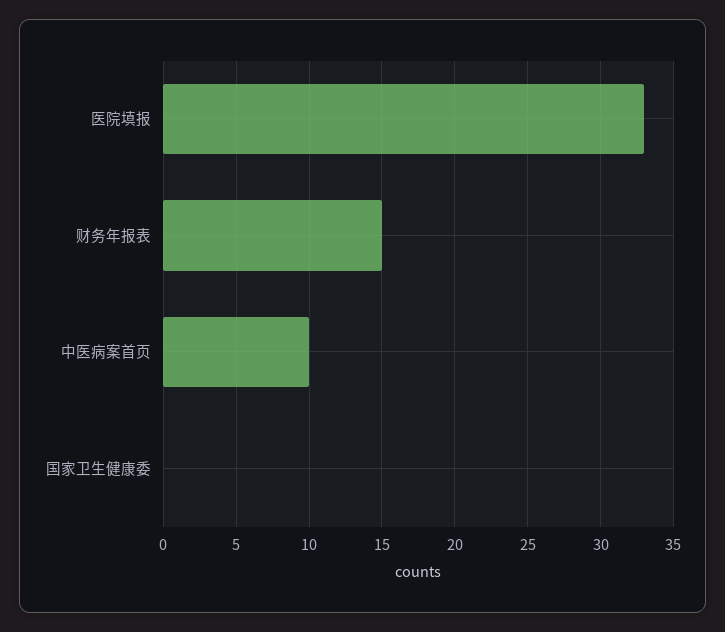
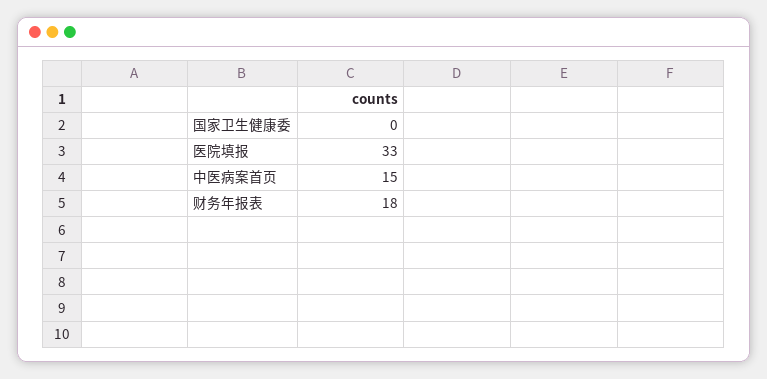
财务年报表: 15 -> 18
中医病案首页: 10 -> 15

